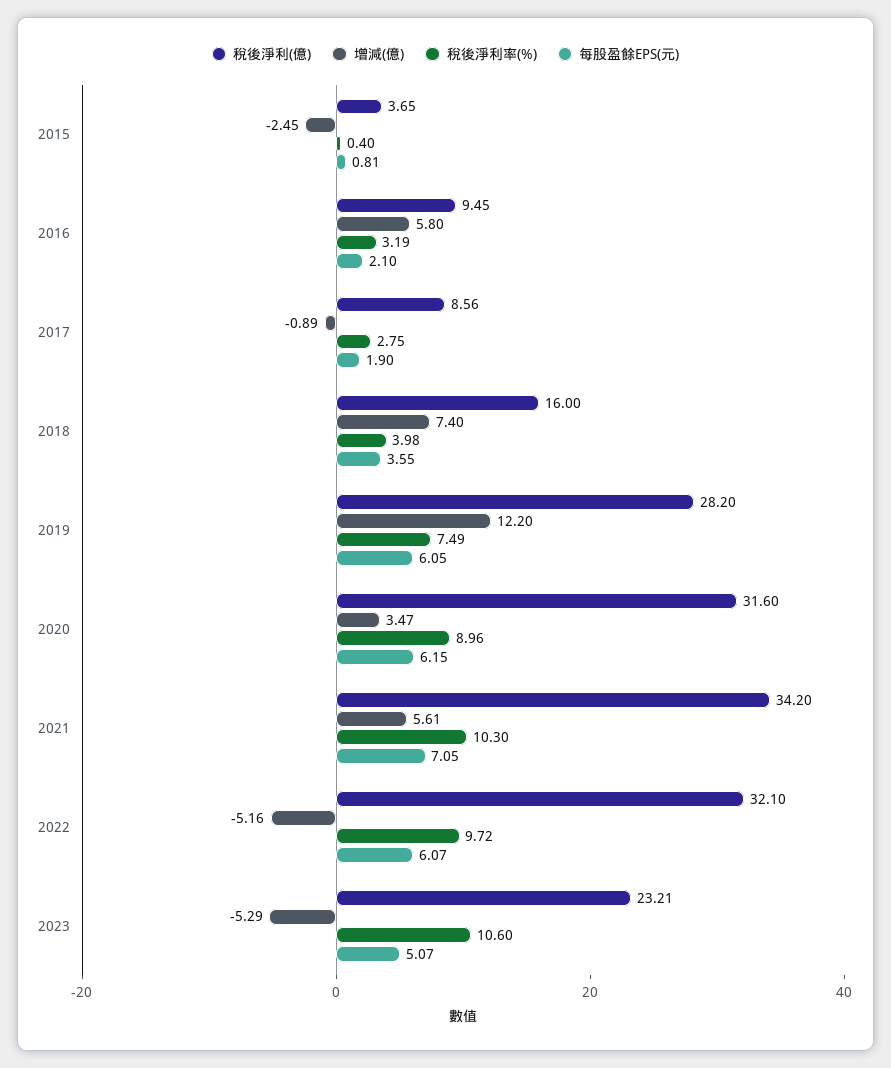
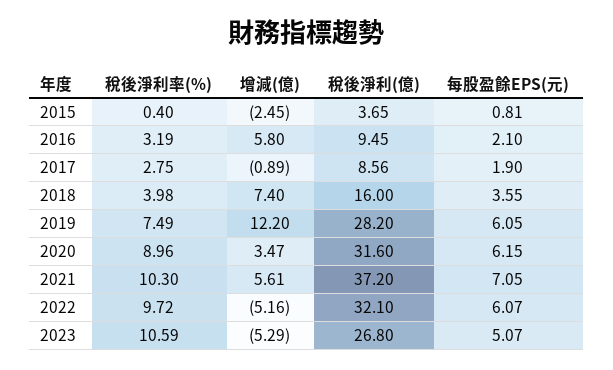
稅後淨利(億), 2021: 34.2 -> 37.2
稅後淨利(億), 2023: 23.21 -> 26.8
稅後淨利率(%), 2023: 10.6 -> 10.59

